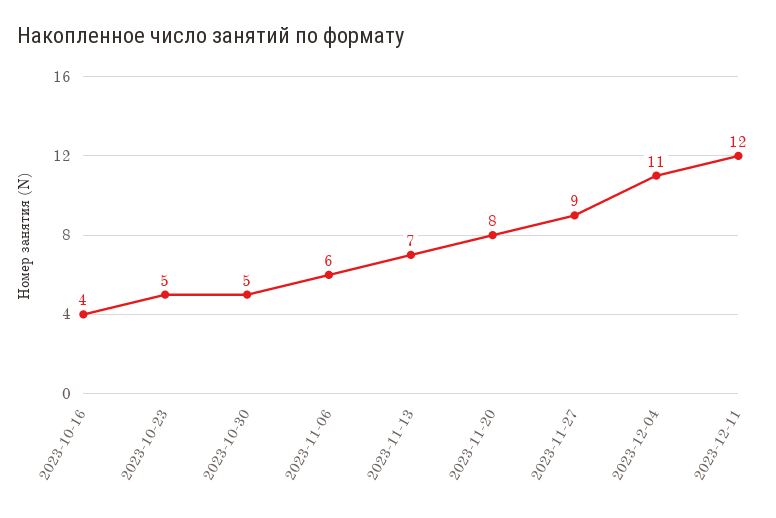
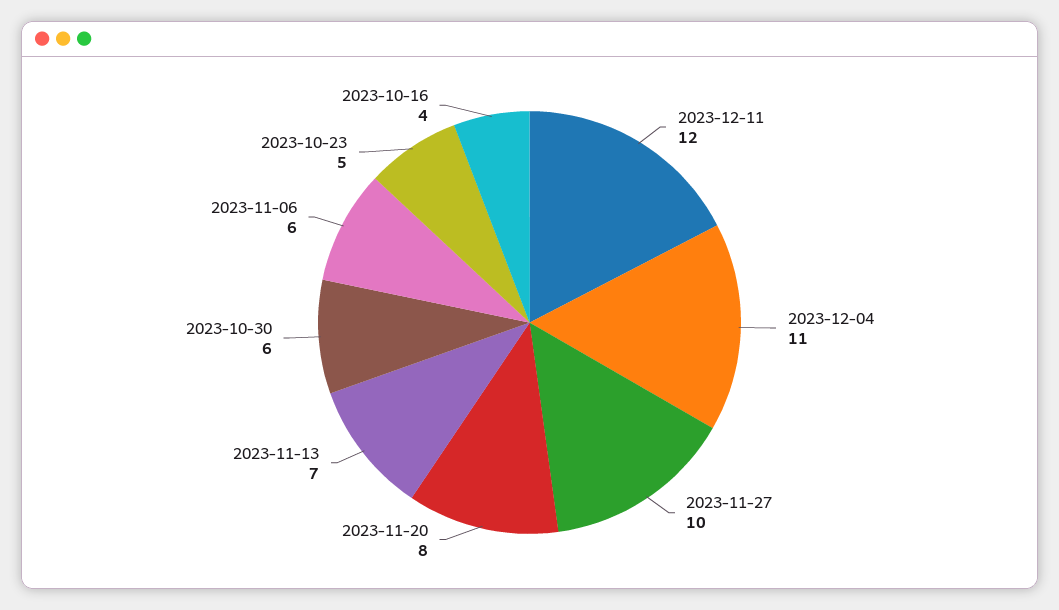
2023-10-30: 5 -> 6
2023-11-27: 9 -> 10

